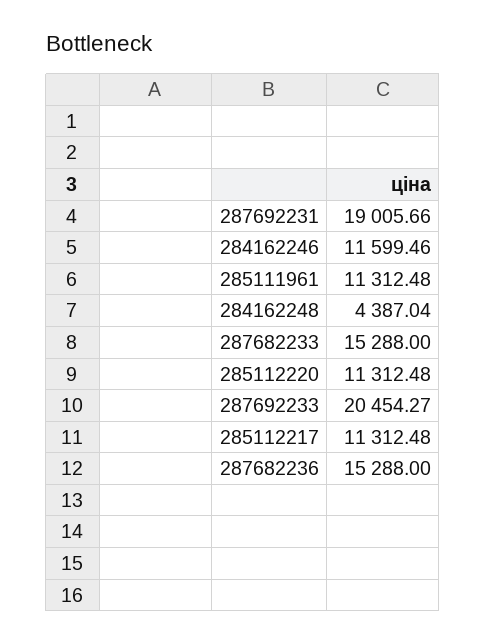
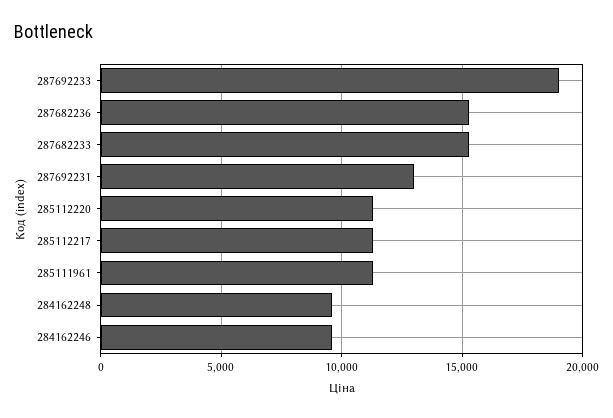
287692231: 19005.66 -> 13000
284162246: 11599.46 -> 9500
284162248: 4387.04 -> 9500
287692233: 20454.27 -> 19000

